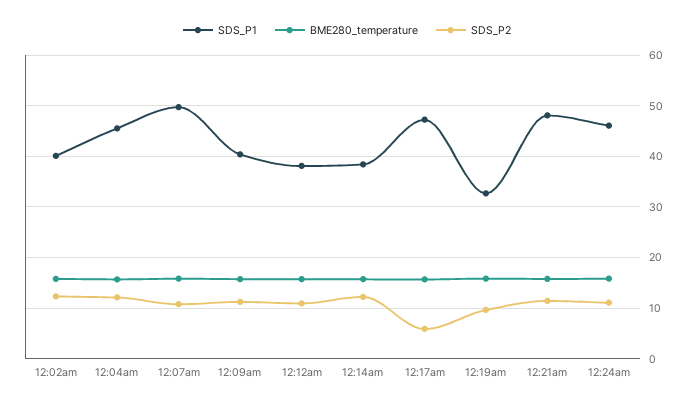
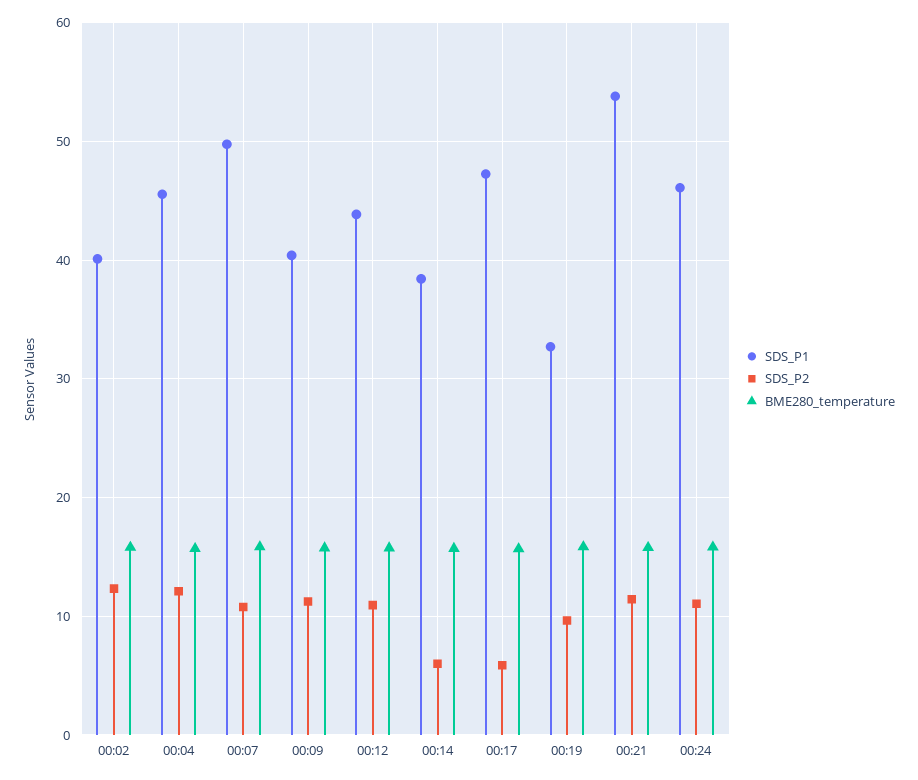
SDS_P1, 12:12am: 38 -> 44
SDS_P2, 12:14am: 12 -> 6
SDS_P1, 12:21am: 48 -> 54

